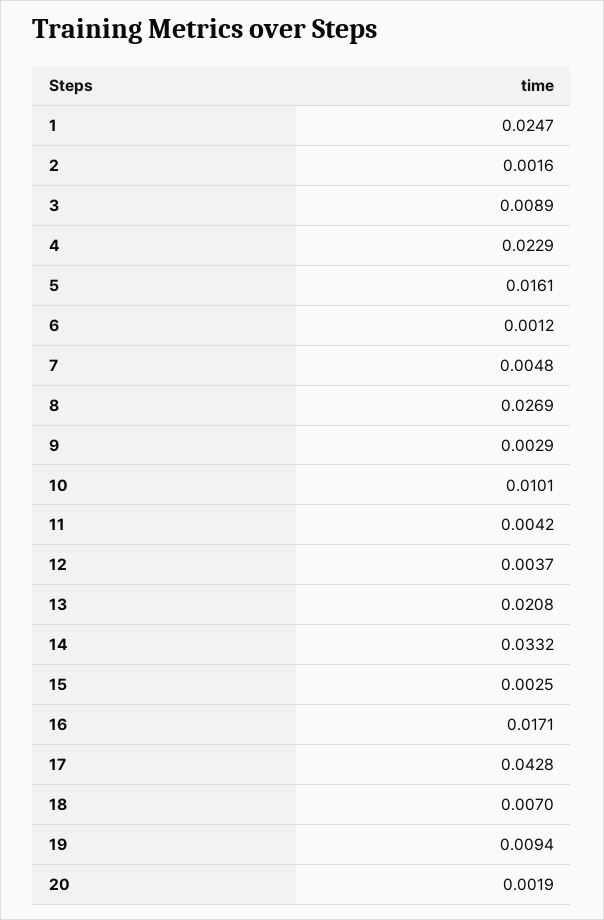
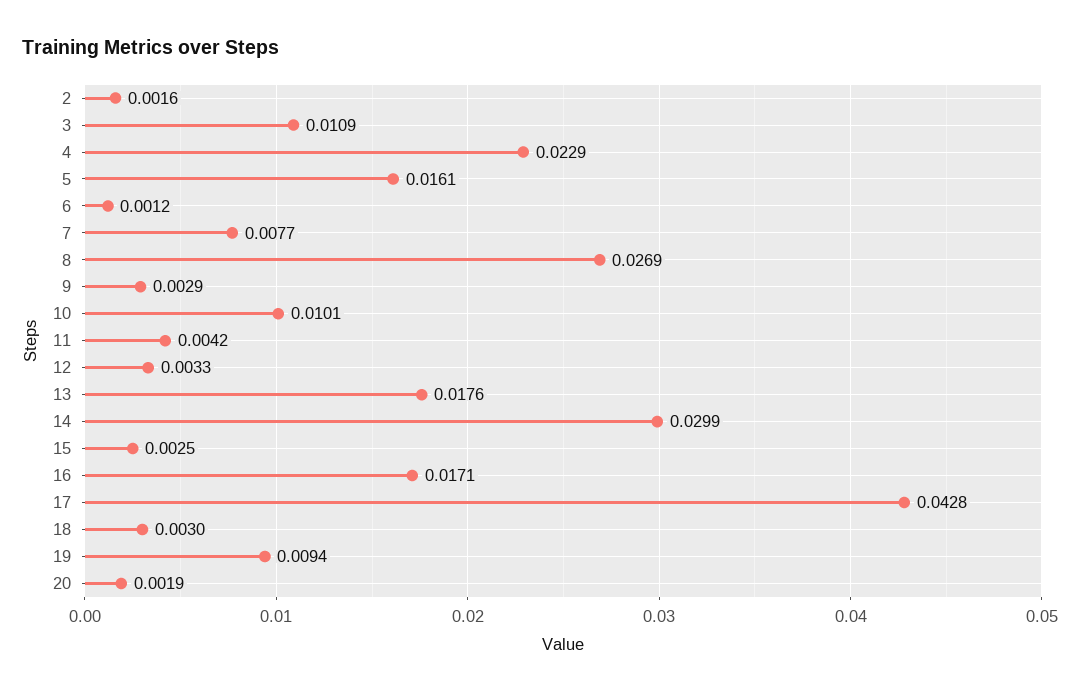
1: 0.0247 -> none
3: 0.0089 -> 0.0109
7: 0.0048 -> 0.0077
12: 0.0037 -> 0.0033
13: 0.0208 -> 0.0176
14: 0.0332 -> 0.0299
18: 0.007 -> 0.003

